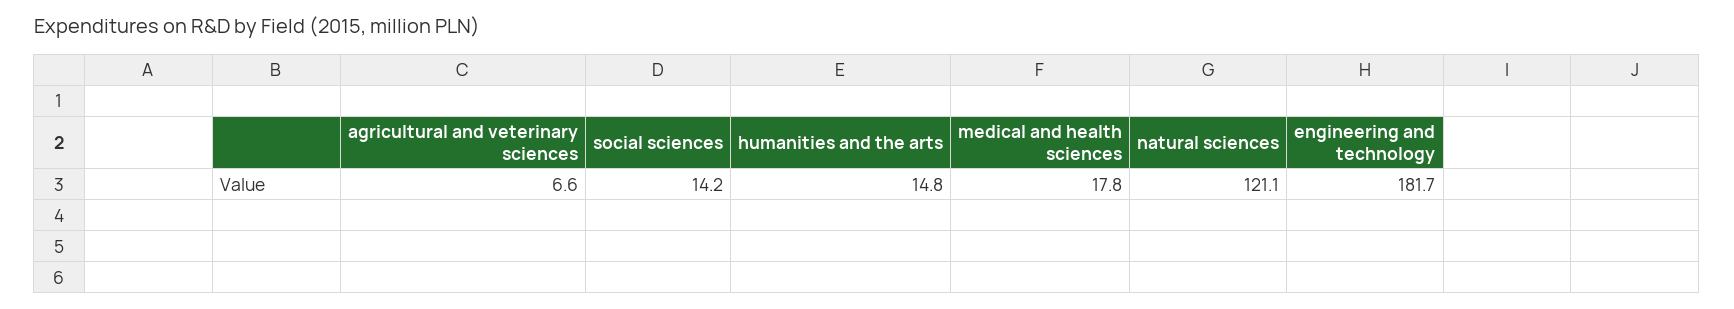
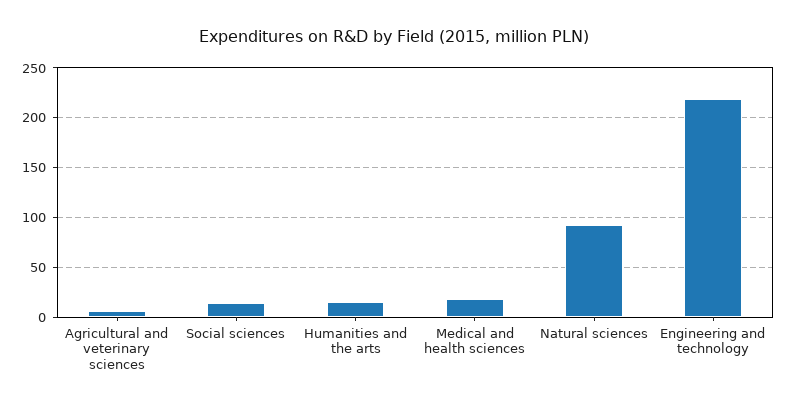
natural sciences: 121.1 -> 90
engineering and technology: 181.7 -> 220

